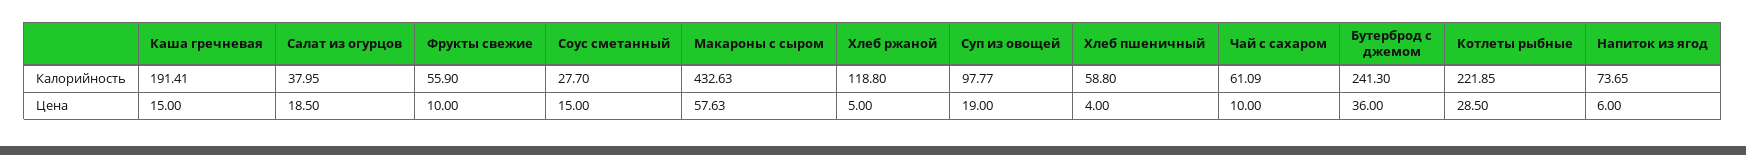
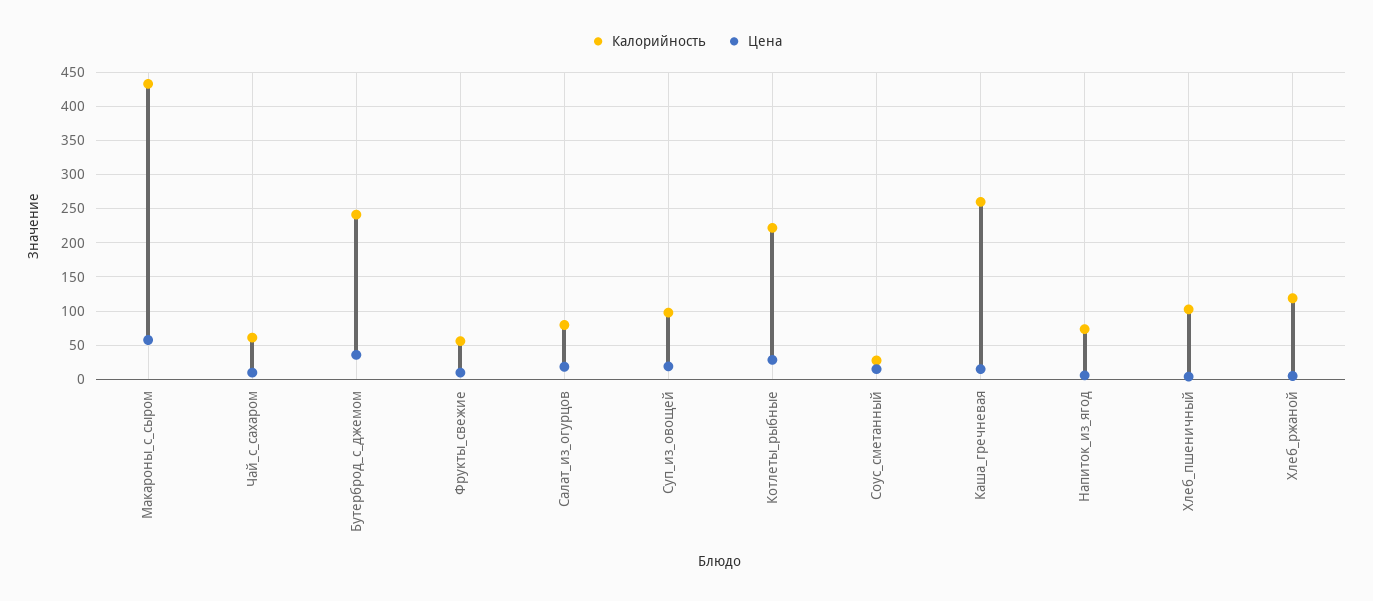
Калорийность, Каша гречневая: 191.41 -> 260
Калорийность, Салат из огурцов: 37.95 -> 80
Калорийность, Хлеб пшеничный: 58.8 -> 100

